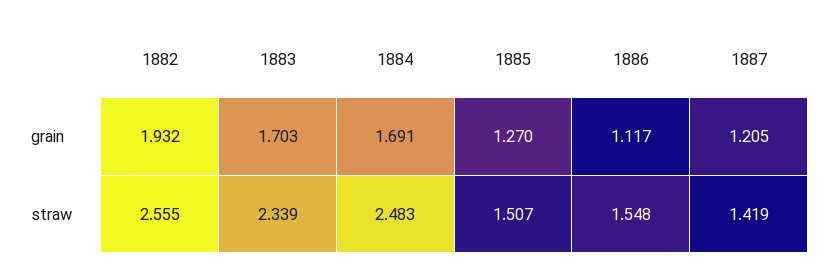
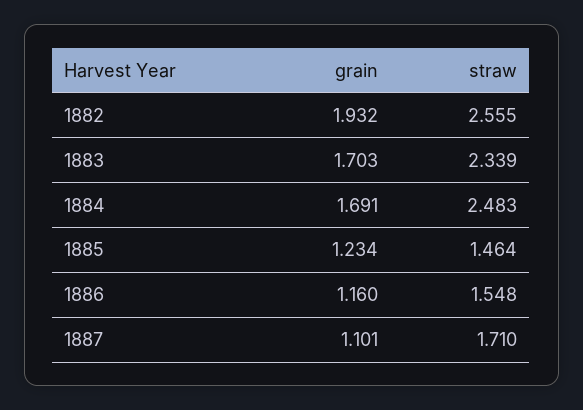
1885, grain: 1.27 -> 1.234
1886, grain: 1.117 -> 1.16
1887, grain: 1.205 -> 1.101
1885, straw: 1.507 -> 1.464
1887, straw: 1.419 -> 1.71

